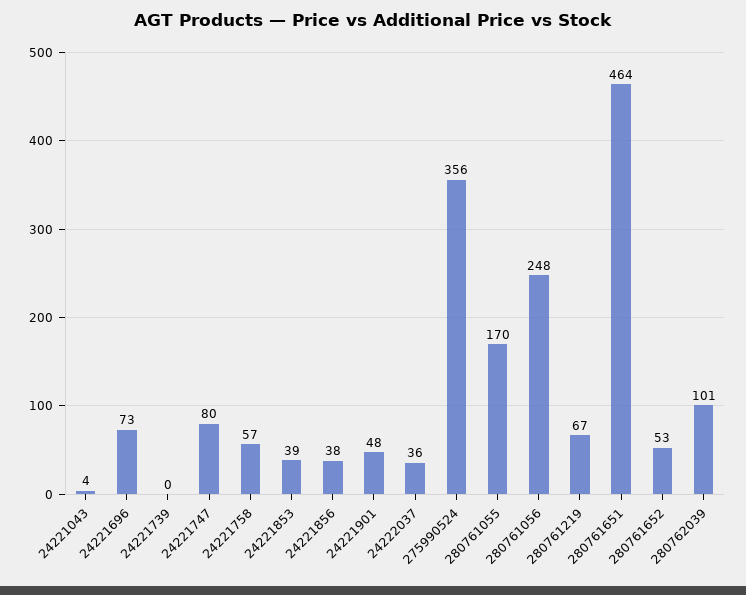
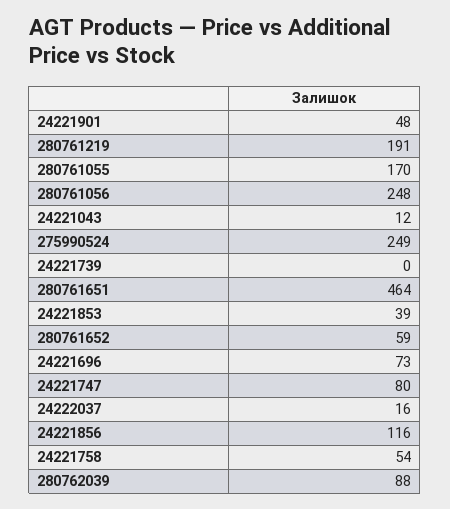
24221043: 4 -> 12
24221758: 57 -> 54
24221856: 38 -> 116
24222037: 36 -> 16
275990524: 356 -> 249
280761219: 67 -> 191
280761652: 53 -> 59
280762039: 101 -> 88

